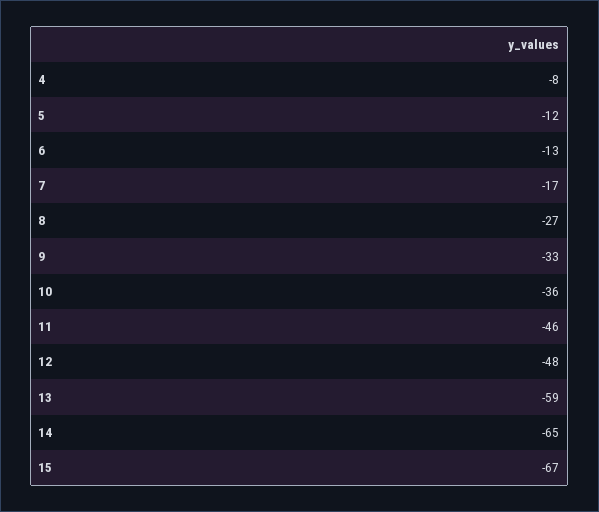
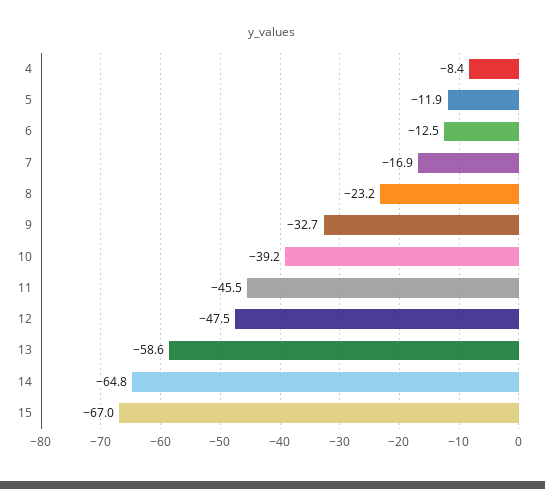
8: -27 -> -23.2
10: -36 -> -39.2

